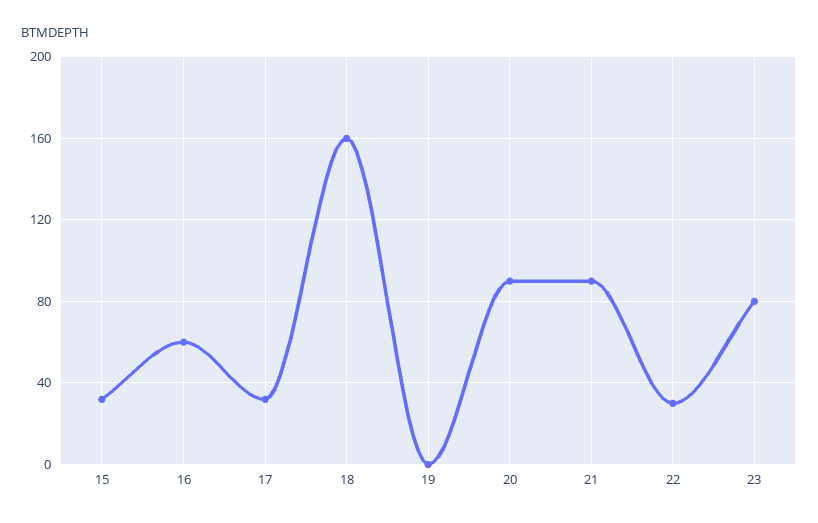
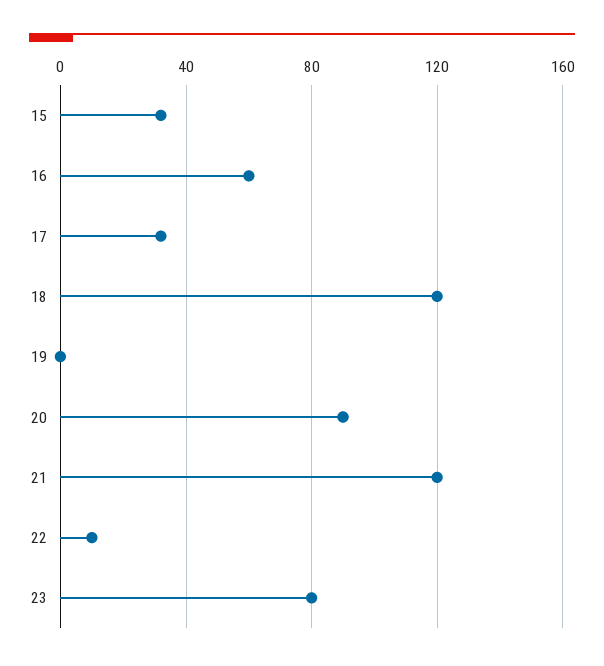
18: 160 -> 120
21: 90 -> 120
22: 30 -> 10

